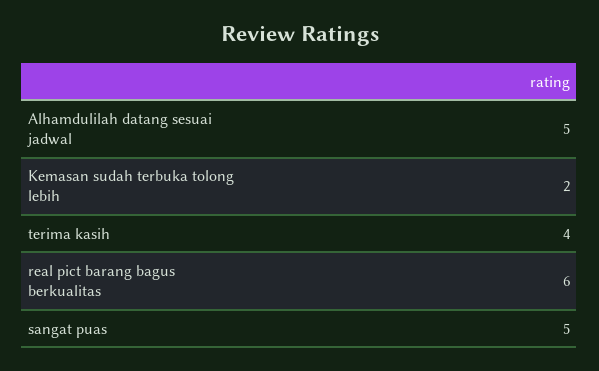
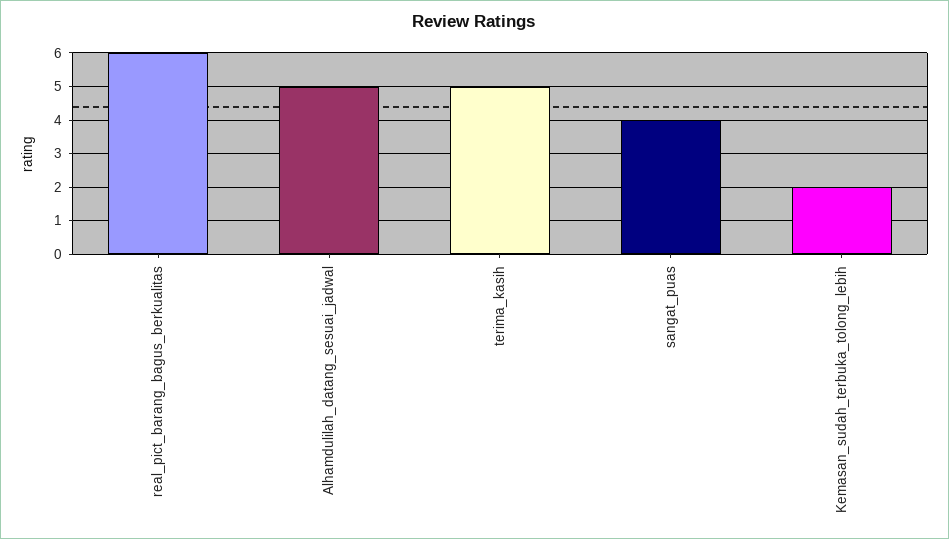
terima kasih: 4 -> 5
sangat puas: 5 -> 4

